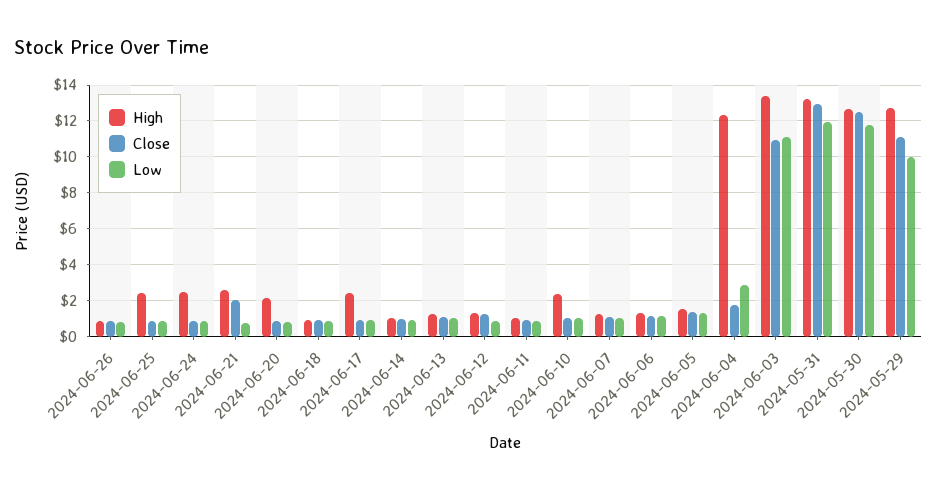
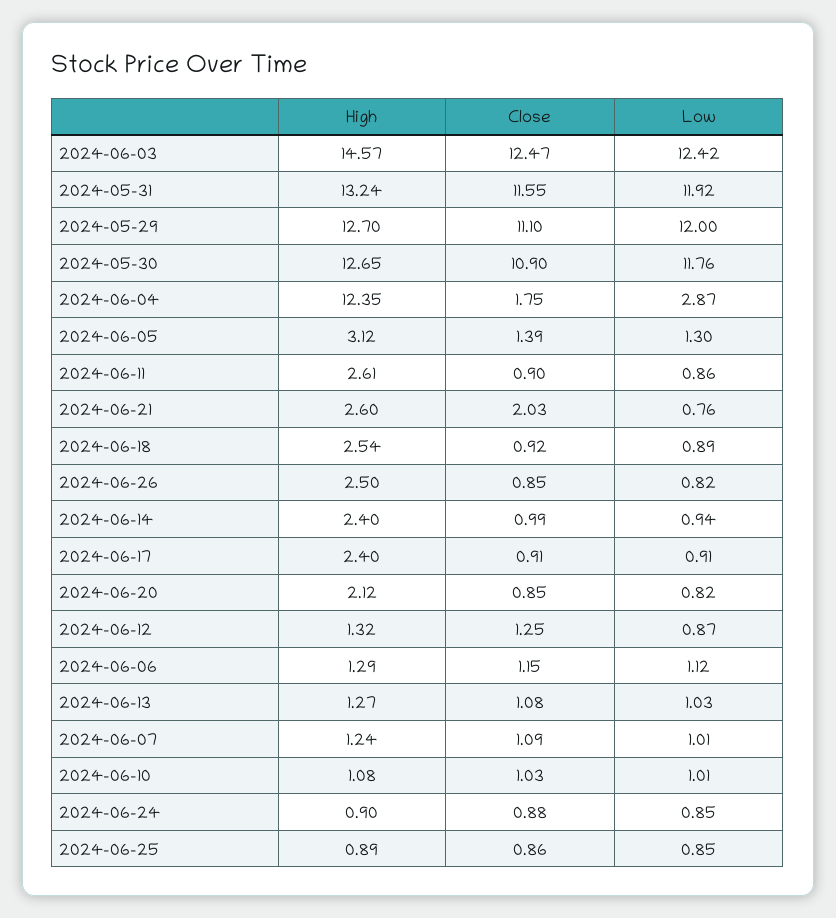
High, 2024-06-26: 1 -> 2.5
High, 2024-06-25: 2.5 -> 0.89
High, 2024-06-24: 2.5 -> 0.9
High, 2024-06-18: 1 -> 2.54
High, 2024-06-14: 1 -> 2.4
High, 2024-06-11: 1 -> 2.61
High, 2024-06-10: 2.5 -> 1.08
High, 2024-06-05: 1.5 -> 3.12
High, 2024-06-03: 13.5 -> 14.57
Close, 2024-06-03: 11 -> 12.47
Low, 2024-06-03: 11 -> 12.42
Close, 2024-05-31: 13 -> 11.55
Close, 2024-05-30: 12.5 -> 10.9
Low, 2024-05-29: 10 -> 12

